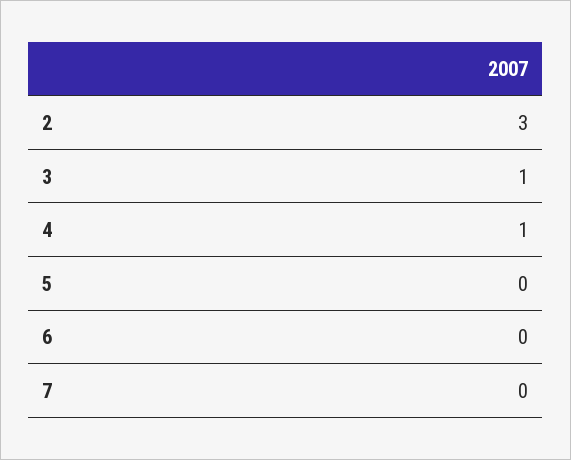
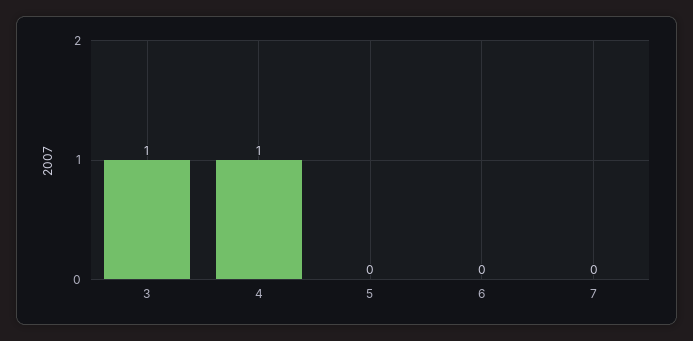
2: 3 -> none

